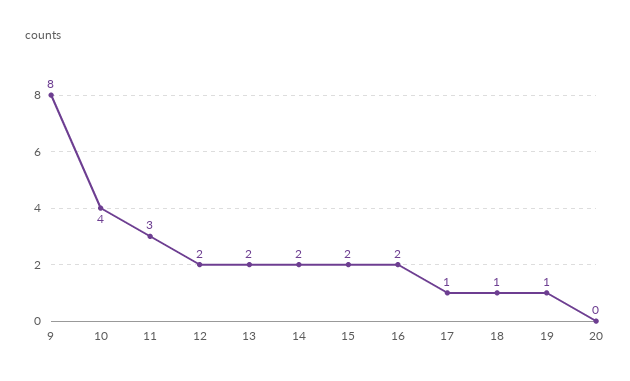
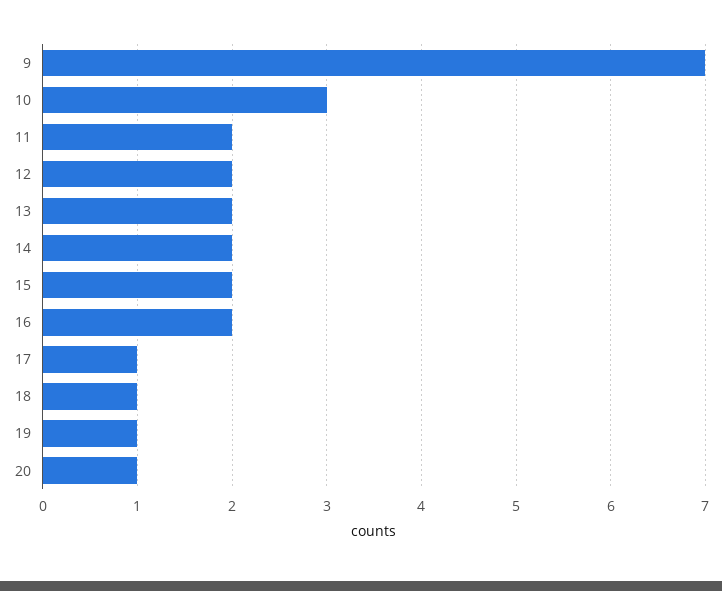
9: 8 -> 7
10: 4 -> 3
11: 3 -> 2
20: 0 -> 1

